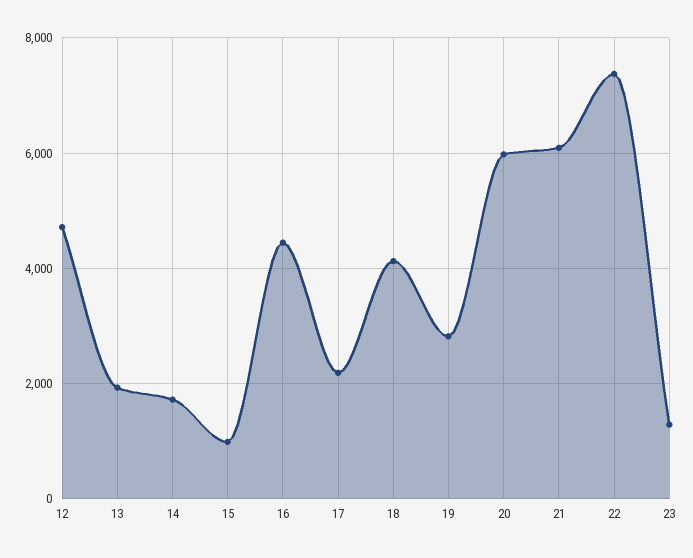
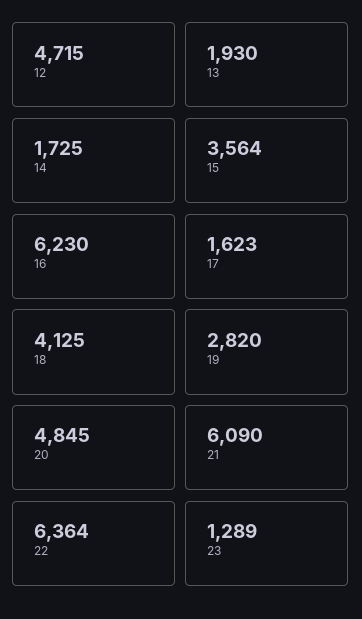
15: 1000 -> 3564
16: 4400 -> 6230
17: 2200 -> 1623
20: 6000 -> 4845
22: 7400 -> 6364

